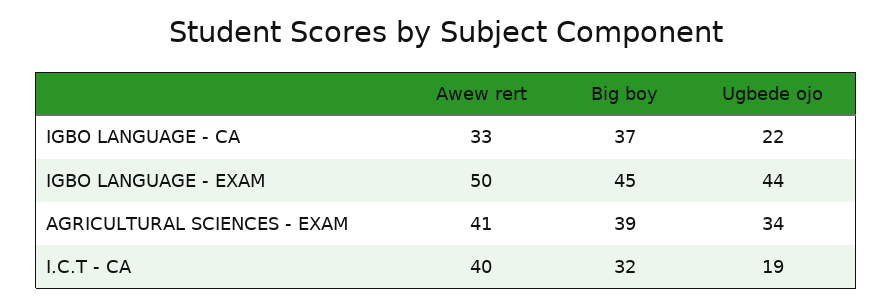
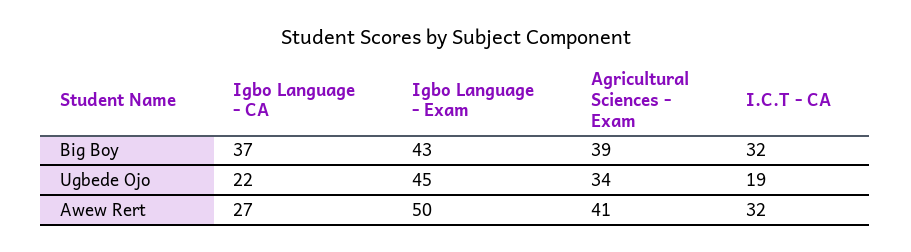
Awew rert, IGBO LANGUAGE - CA: 33 -> 27
Big boy, IGBO LANGUAGE - EXAM: 45 -> 43
Ugbede ojo, IGBO LANGUAGE - EXAM: 44 -> 45
Awew rert, I.C.T - CA: 40 -> 32

